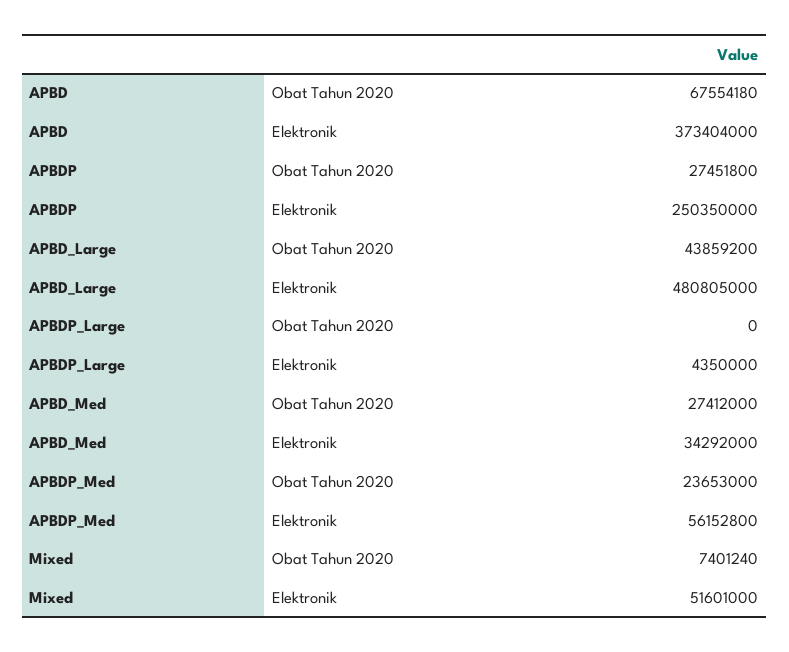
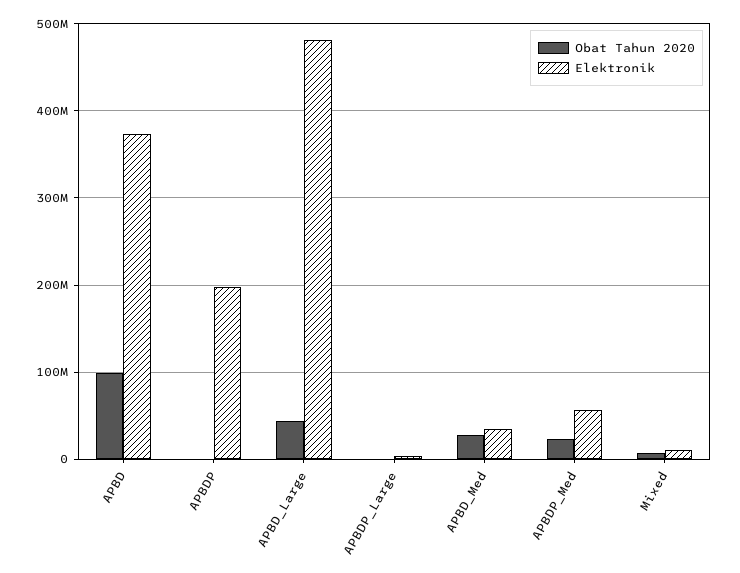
Obat Tahun 2020, APBD: 67554180 -> 100000000
Obat Tahun 2020, APBDP: 27451800 -> 0
Elektronik, APBDP: 250350000 -> 200000000
Elektronik, Mixed: 51601000 -> 10000000

